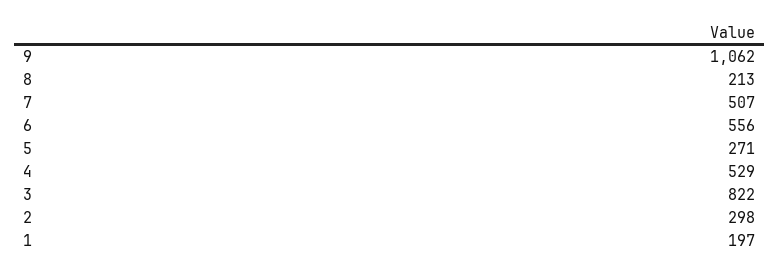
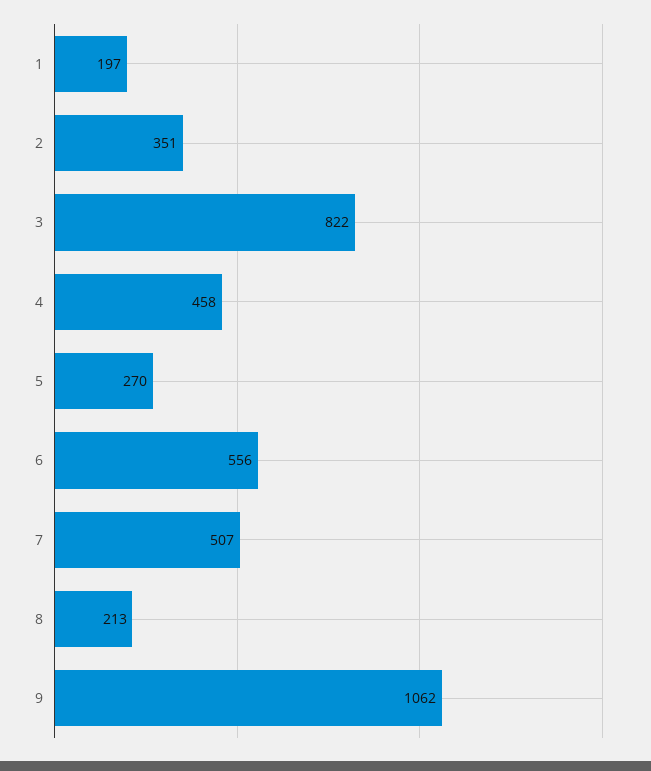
5: 271 -> 270
4: 529 -> 458
2: 298 -> 351

